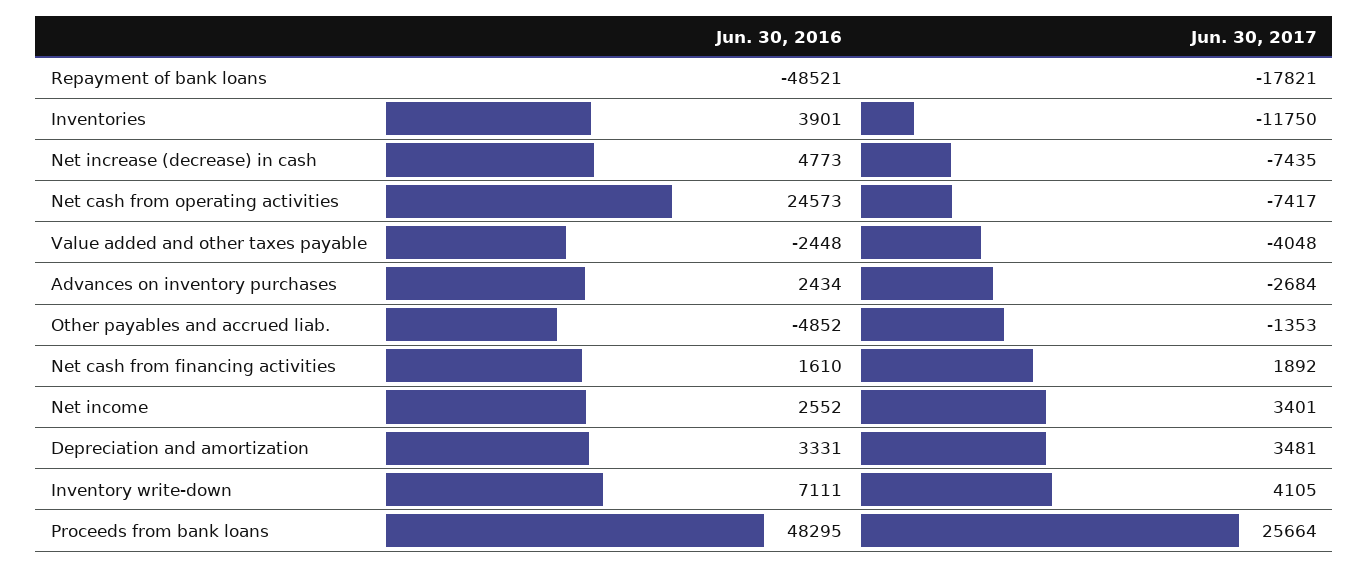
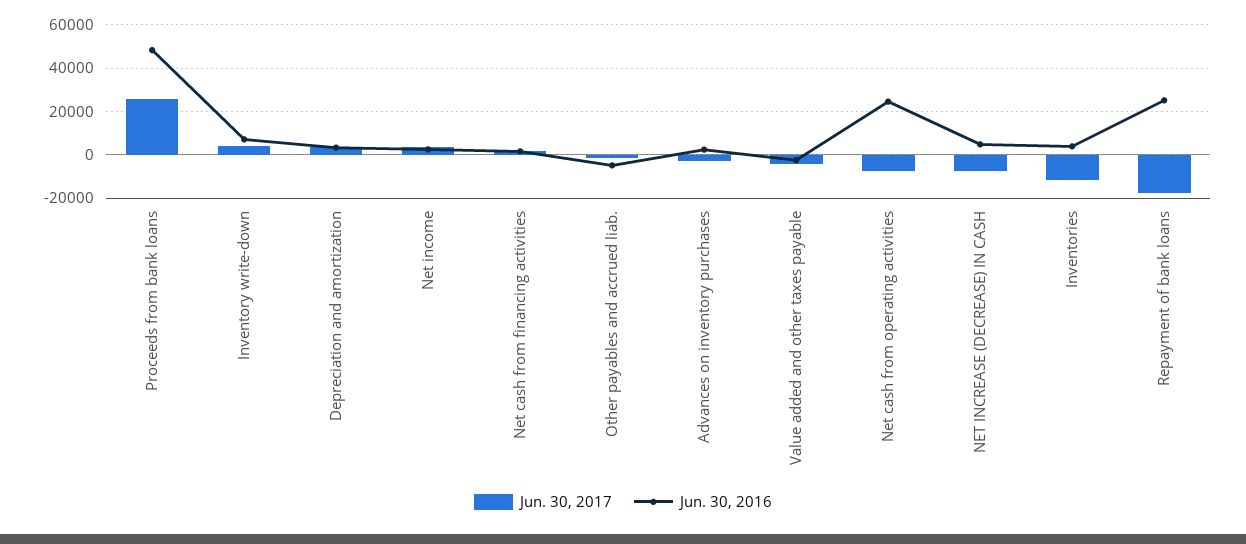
Jun. 30, 2016, Repayment of bank loans: -48521 -> 25000

